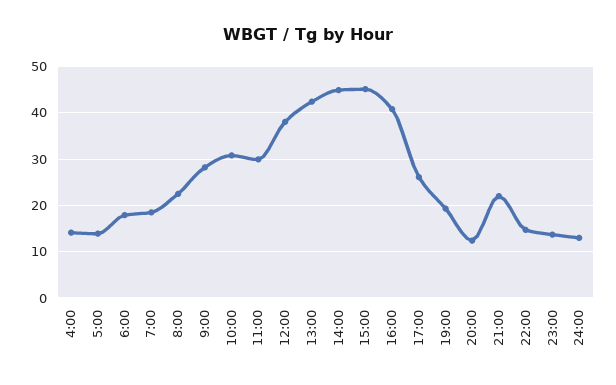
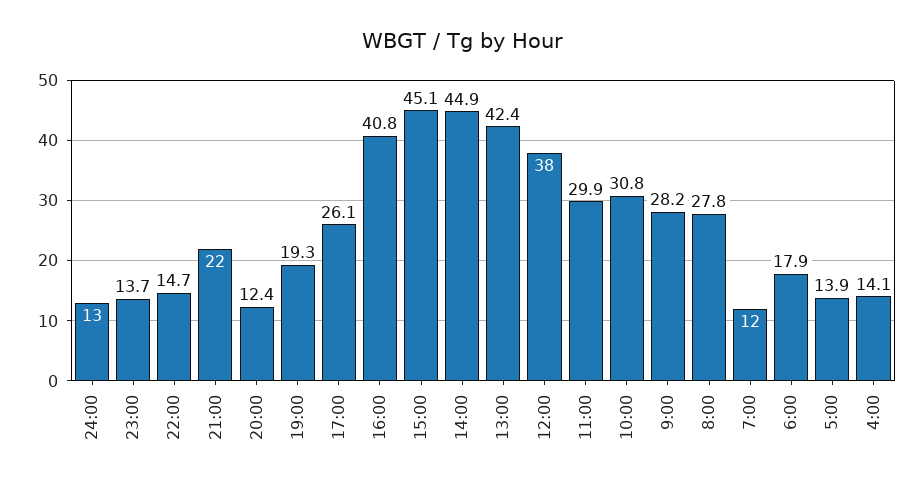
7:00: 18 -> 12
8:00: 22 -> 27.8

